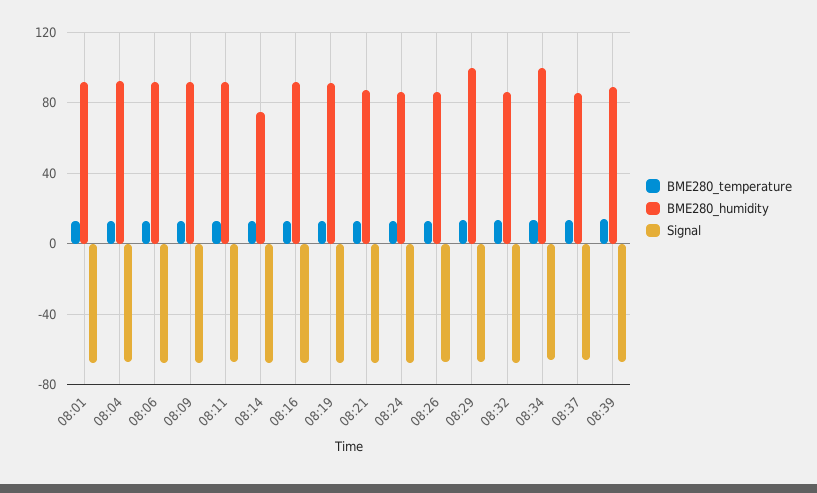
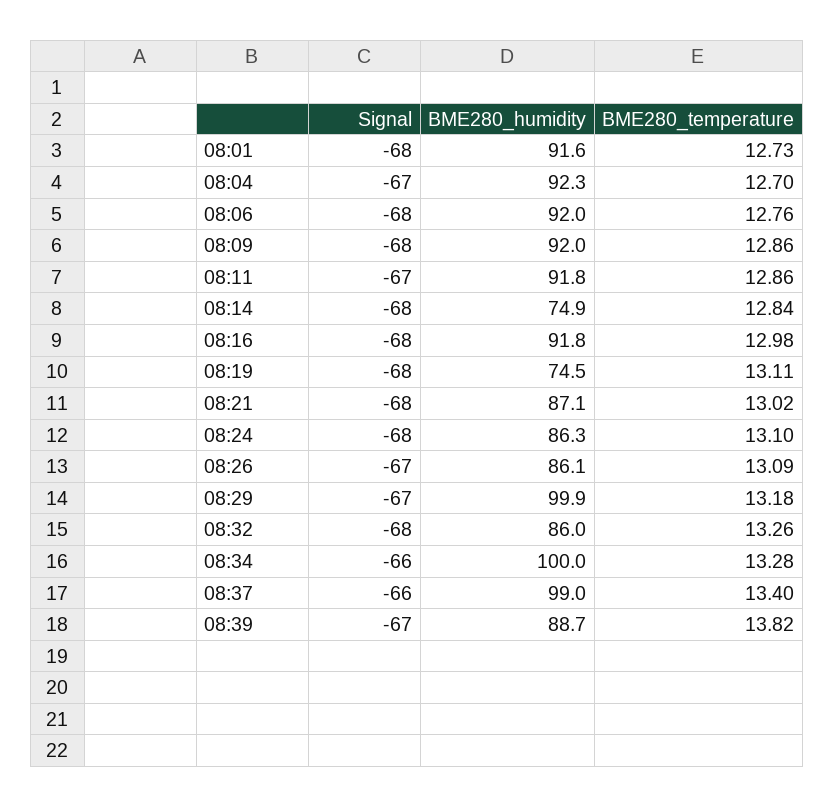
BME280_humidity, 08:19: 90 -> 74.5
BME280_humidity, 08:37: 85 -> 99

